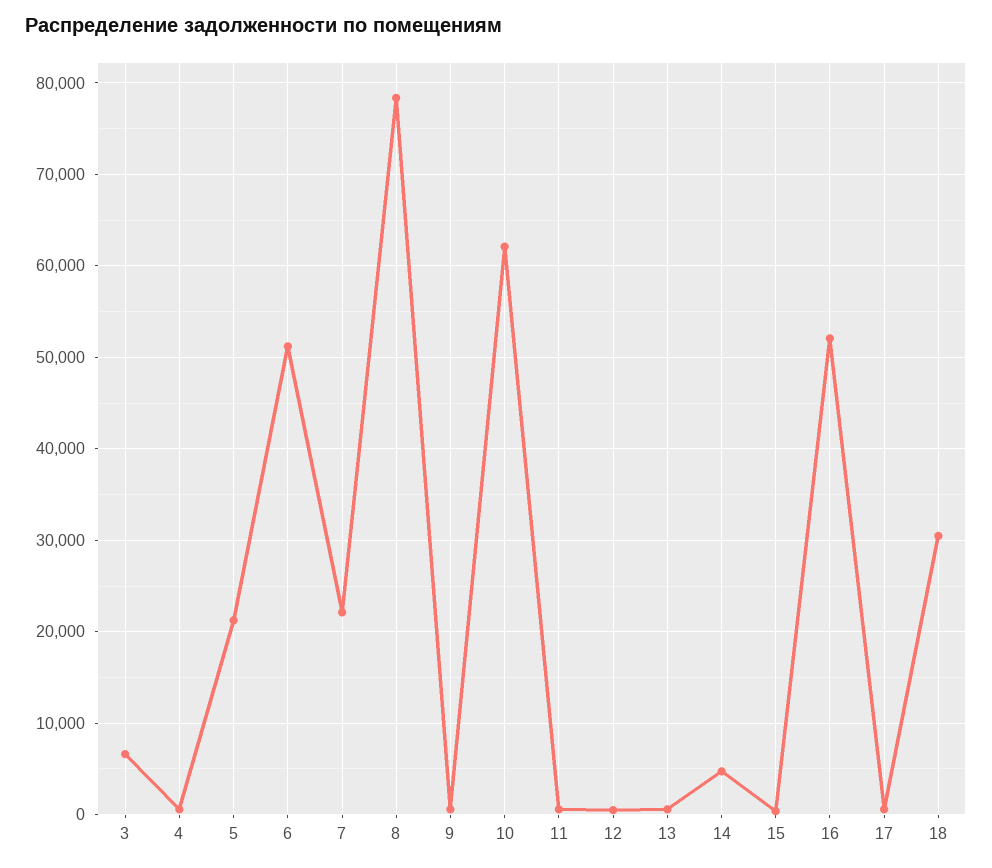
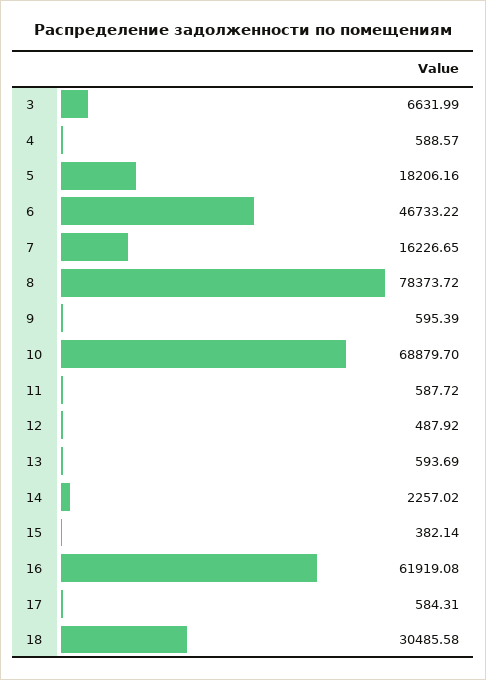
5: 21000 -> 18206.16
6: 51000 -> 46733.22
7: 22000 -> 16226.65
10: 62000 -> 68879.7
14: 5000 -> 2257.02
16: 52000 -> 61919.08

